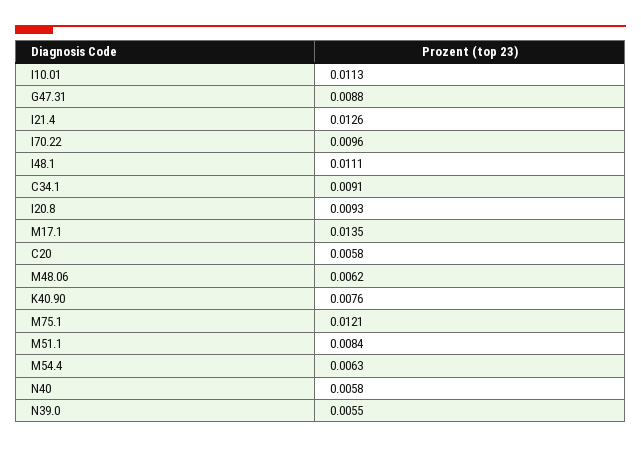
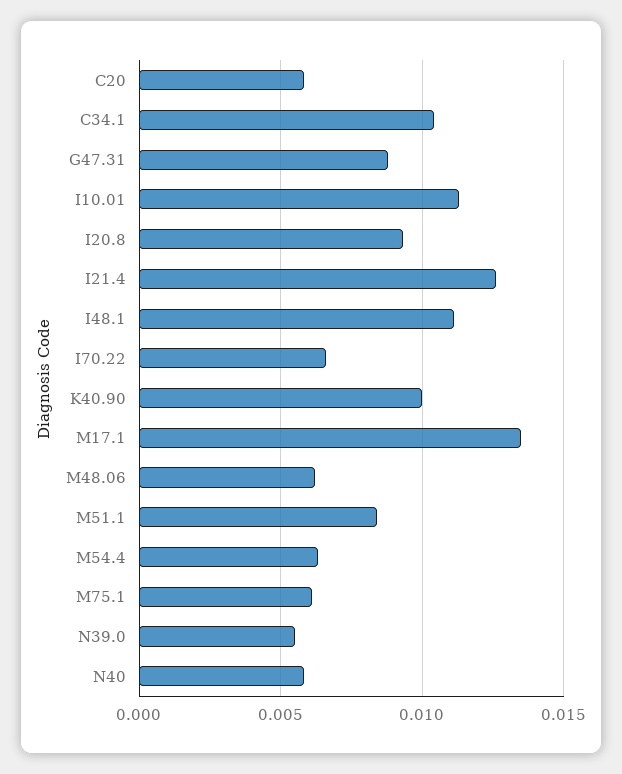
I70.22: 0.0096 -> 0.0065
C34.1: 0.0091 -> 0.0105
K40.90: 0.0076 -> 0.01
M75.1: 0.0121 -> 0.006

